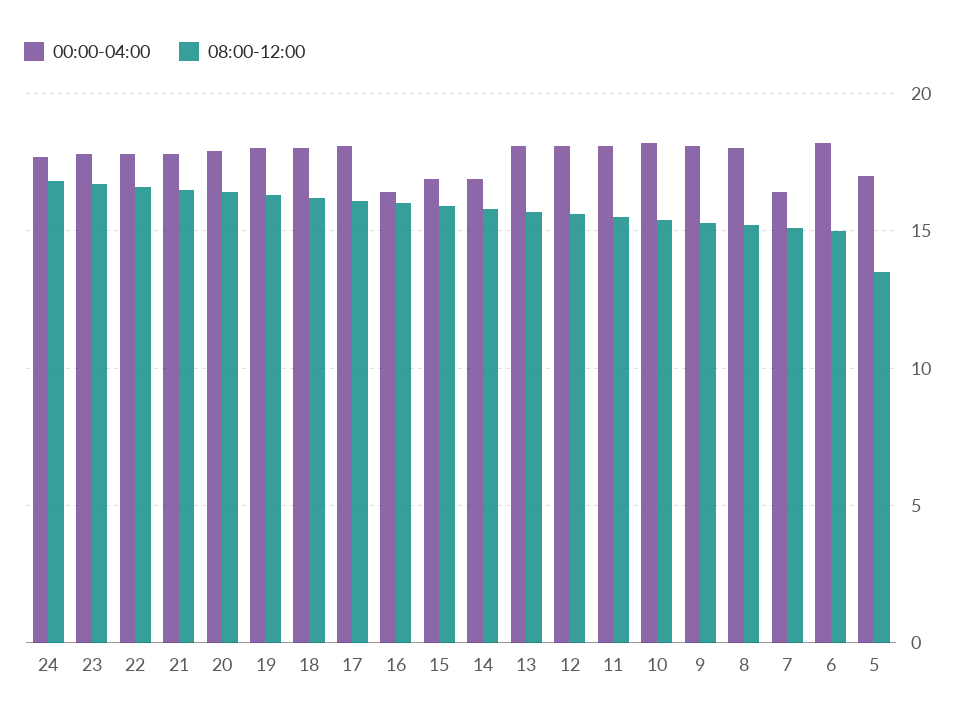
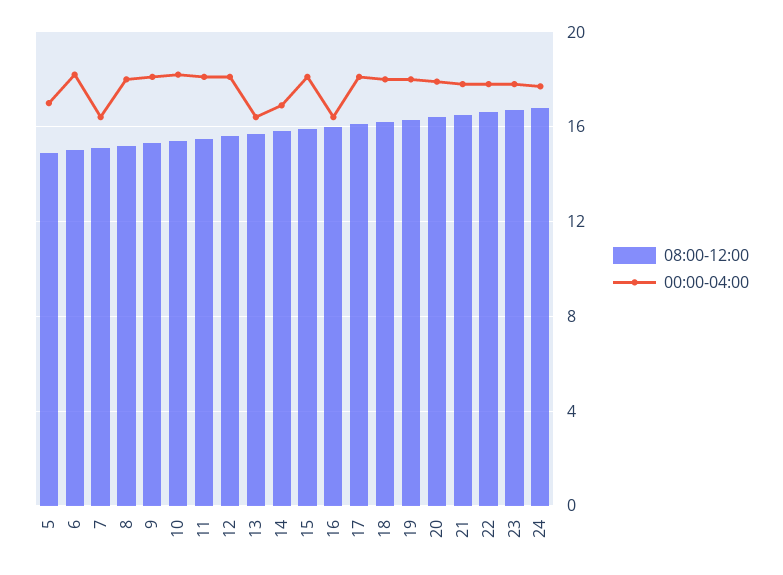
00:00-04:00, 15: 17 -> 18
00:00-04:00, 13: 18 -> 16.5
08:00-12:00, 5: 13.5 -> 15

